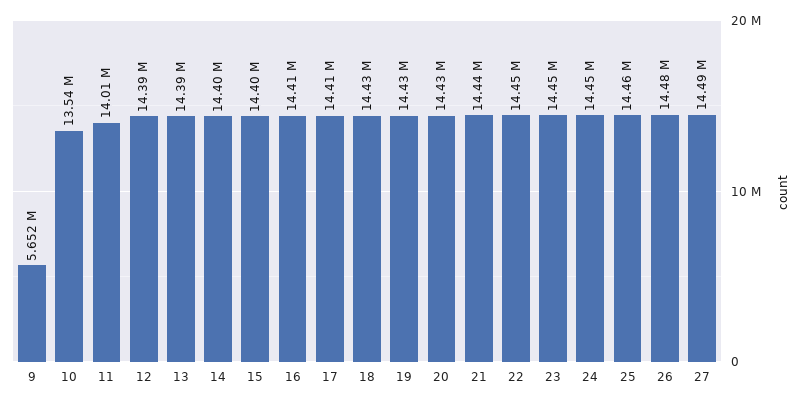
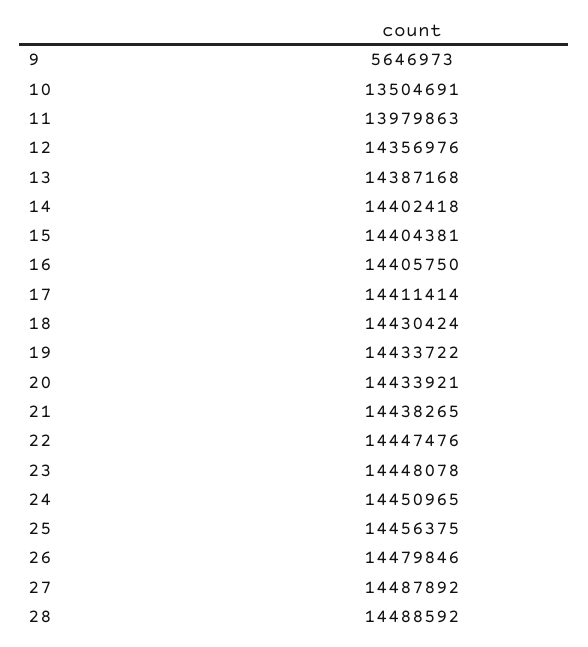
9: 5652000 -> 5646973
10: 13540000 -> 13504691
11: 14010000 -> 13979863
12: 14390000 -> 14356976
28: none -> 14488592

